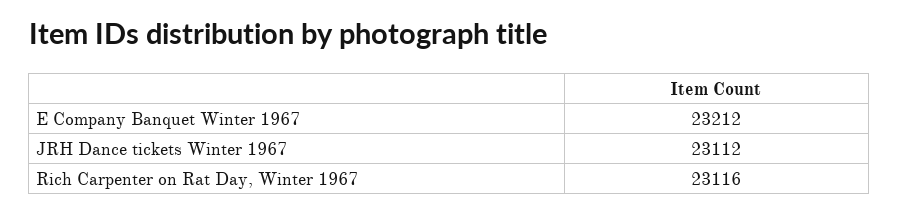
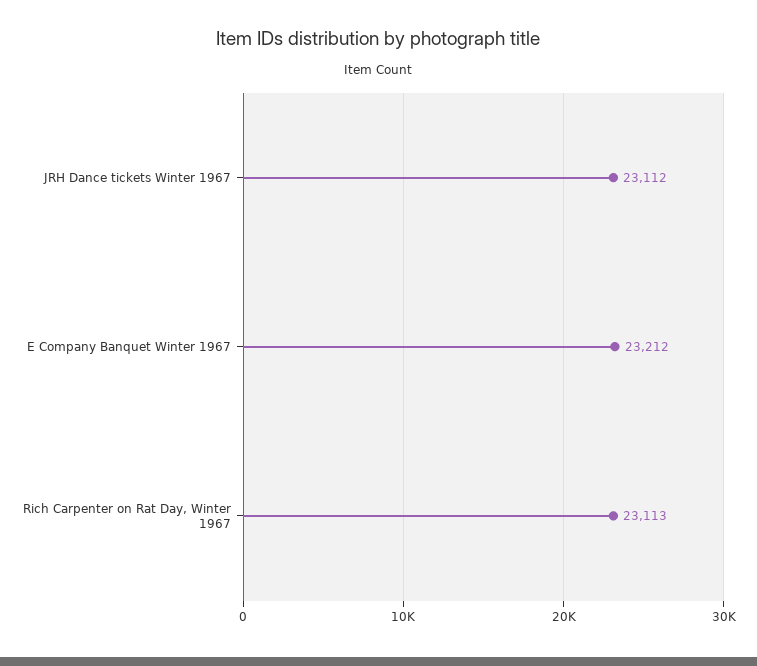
Rich Carpenter on Rat Day, Winter 1967: 23116 -> 23113

